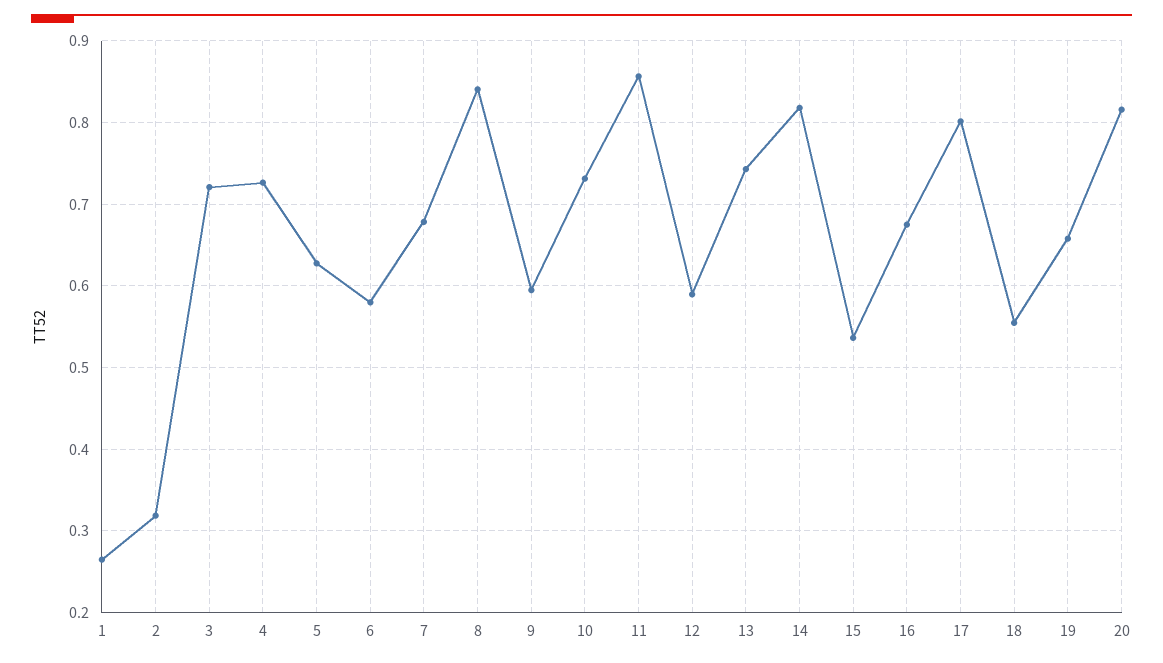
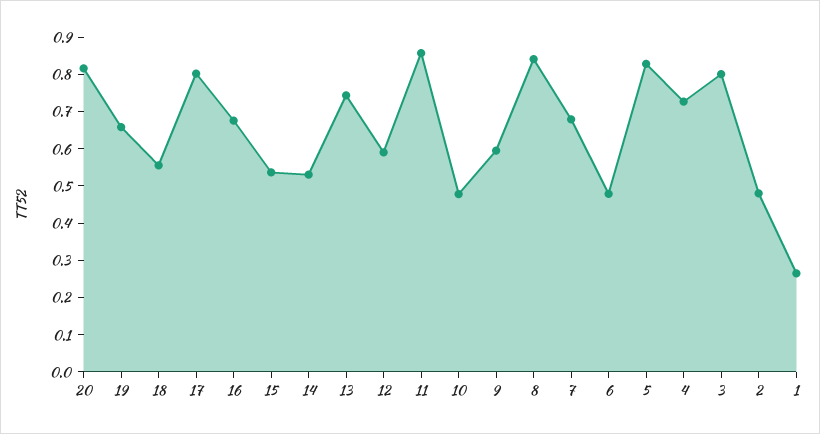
2: 0.32 -> 0.475
3: 0.72 -> 0.8
5: 0.63 -> 0.825
6: 0.58 -> 0.475
10: 0.73 -> 0.475
14: 0.82 -> 0.525

